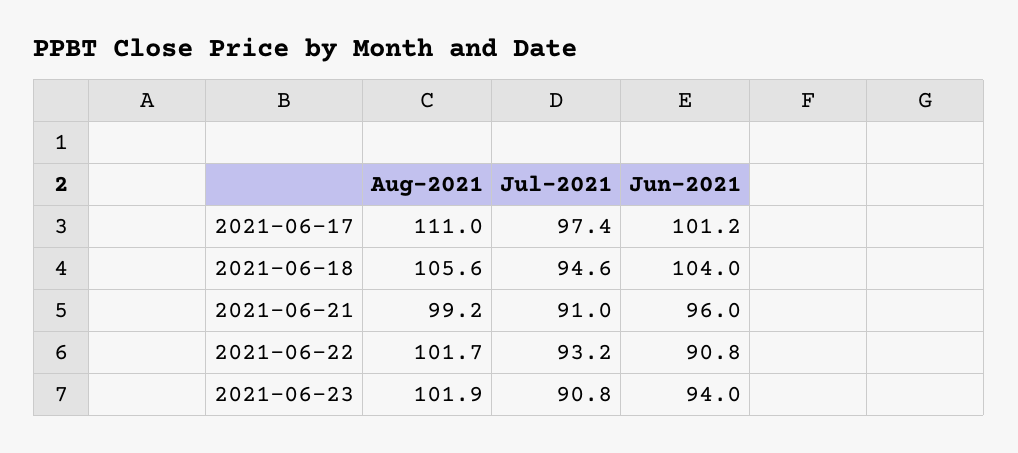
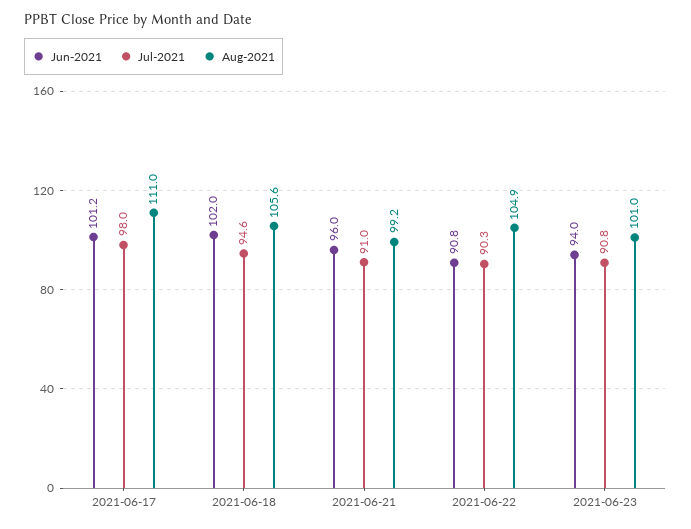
Jul-2021, 2021-06-17: 97.4 -> 98
Jun-2021, 2021-06-18: 104 -> 102
Aug-2021, 2021-06-22: 101.7 -> 104.9
Jul-2021, 2021-06-22: 93.2 -> 90.3
Aug-2021, 2021-06-23: 101.9 -> 101

